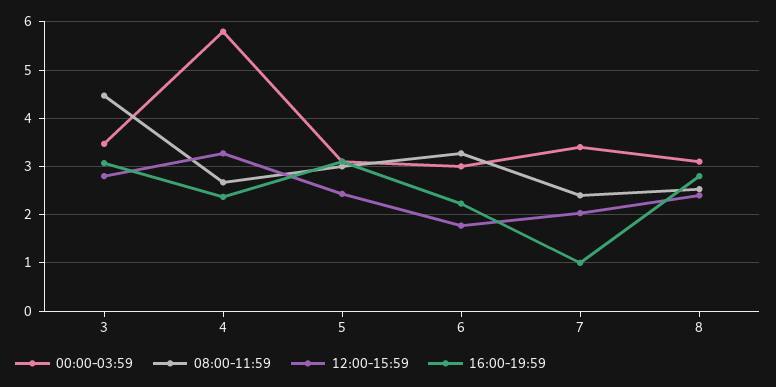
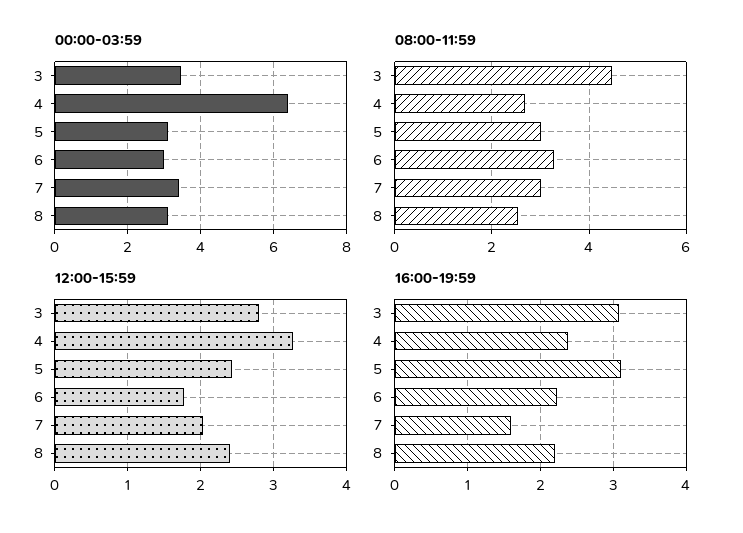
00:00-03:59, 4: 5.8 -> 6.4
08:00-11:59, 7: 2.4 -> 3
16:00-19:59, 7: 1 -> 1.6
16:00-19:59, 8: 2.8 -> 2.2

